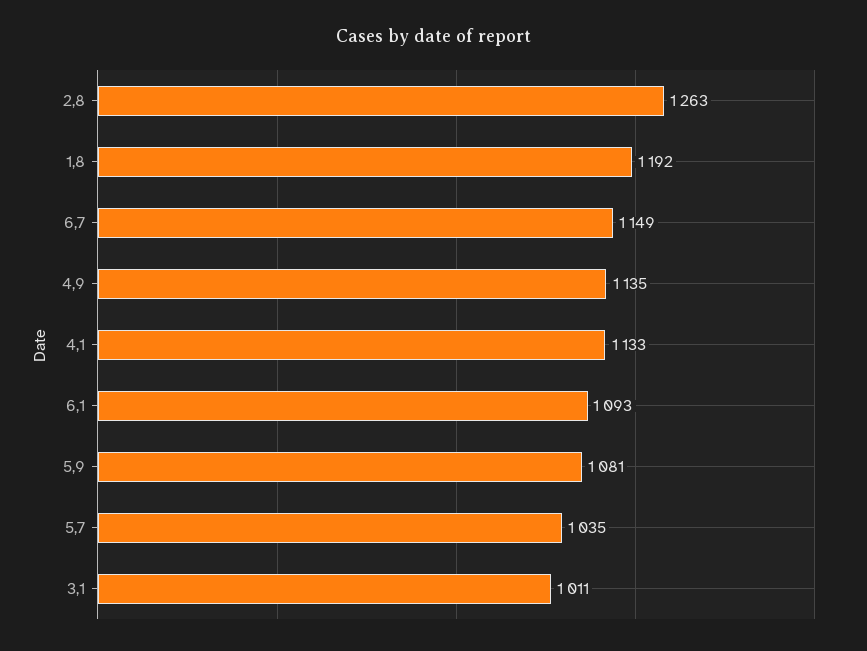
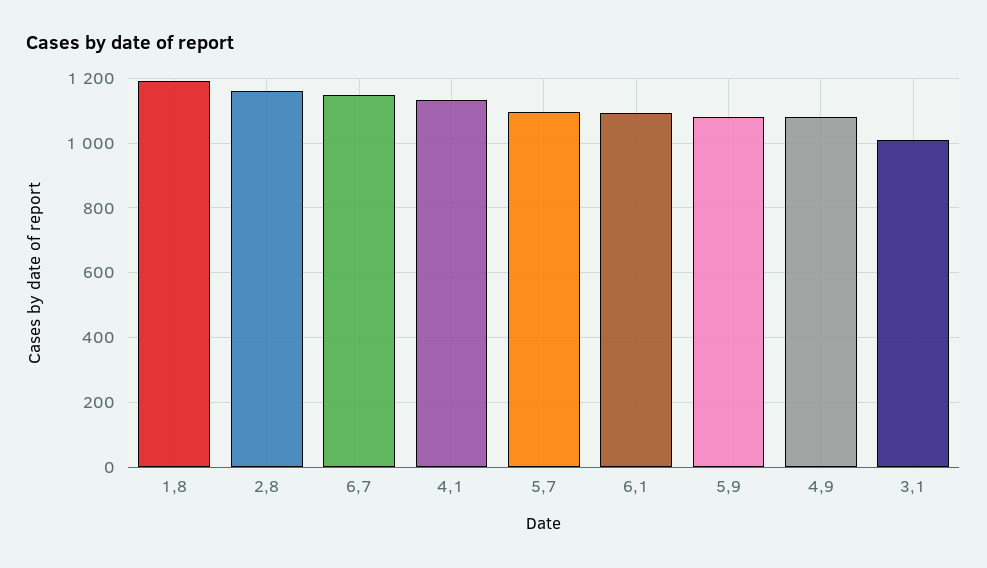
2,8: 1263 -> 1160
4,9: 1135 -> 1080
5,7: 1035 -> 1100

